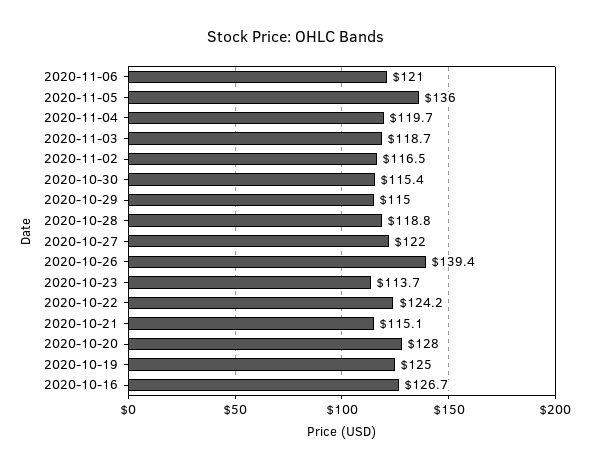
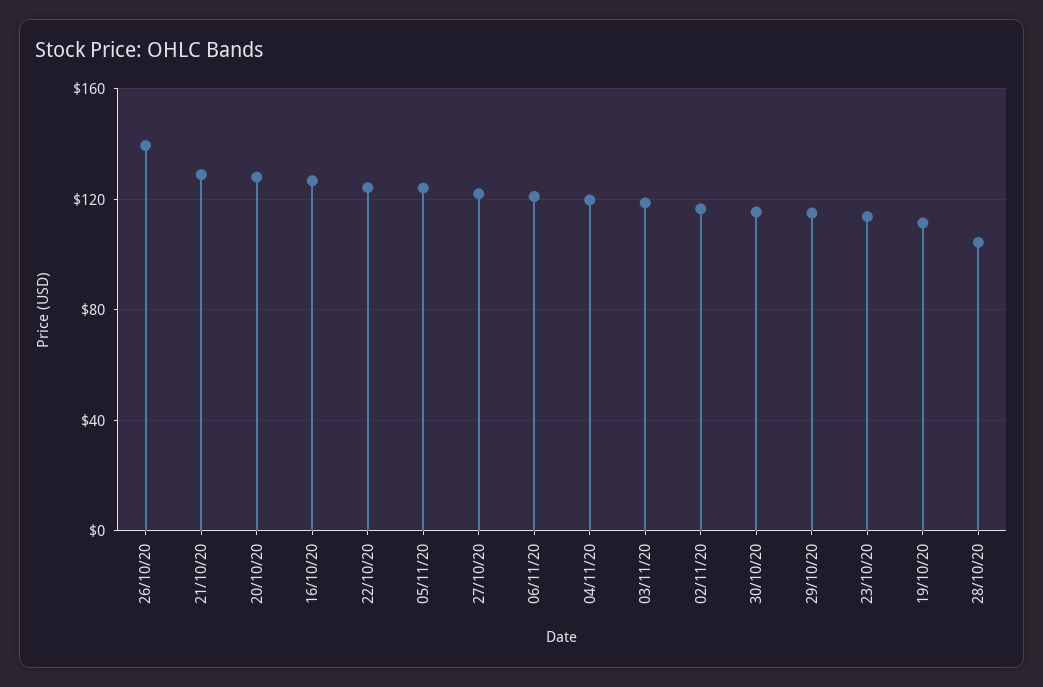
2020-11-05: 136 -> 125
2020-10-28: 118.8 -> 105
2020-10-21: 115.1 -> 130
2020-10-19: 125 -> 110

